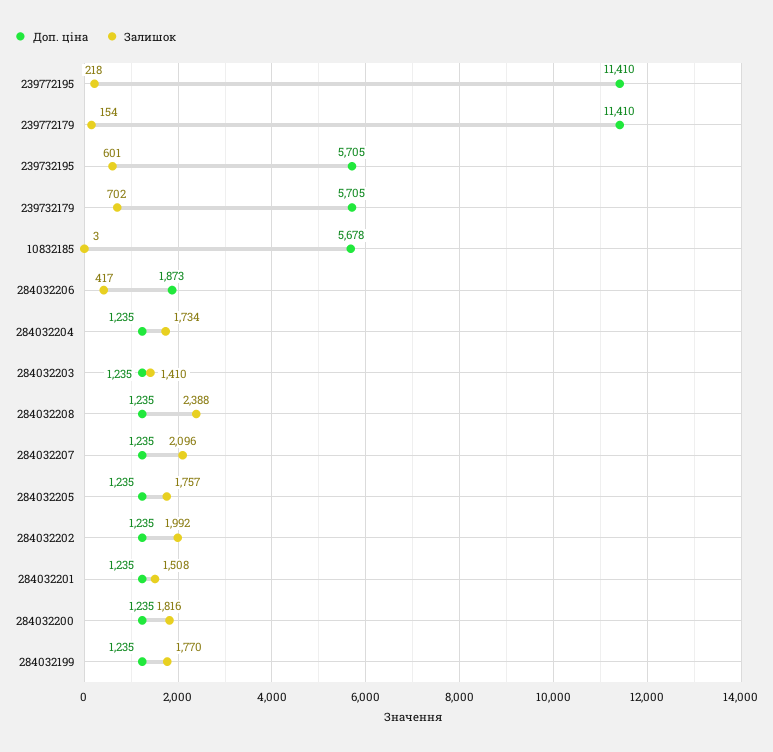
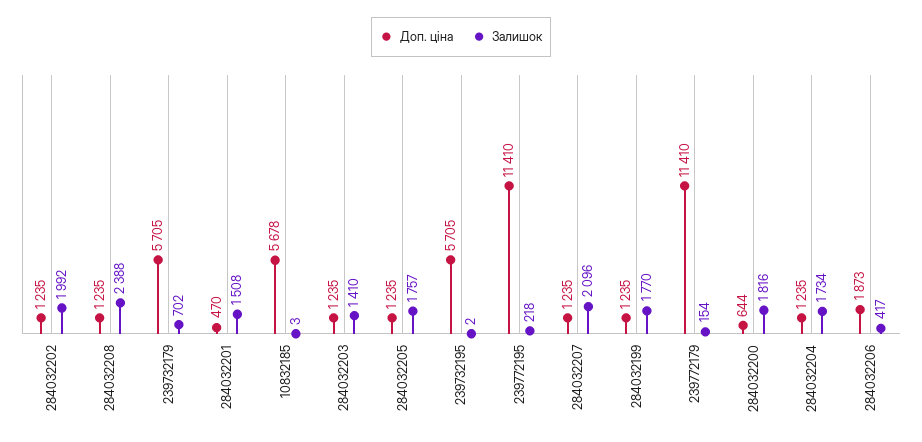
Залишок, 239732195: 601 -> 2
Доп. ціна, 284032201: 1235 -> 470
Доп. ціна, 284032200: 1235 -> 644

